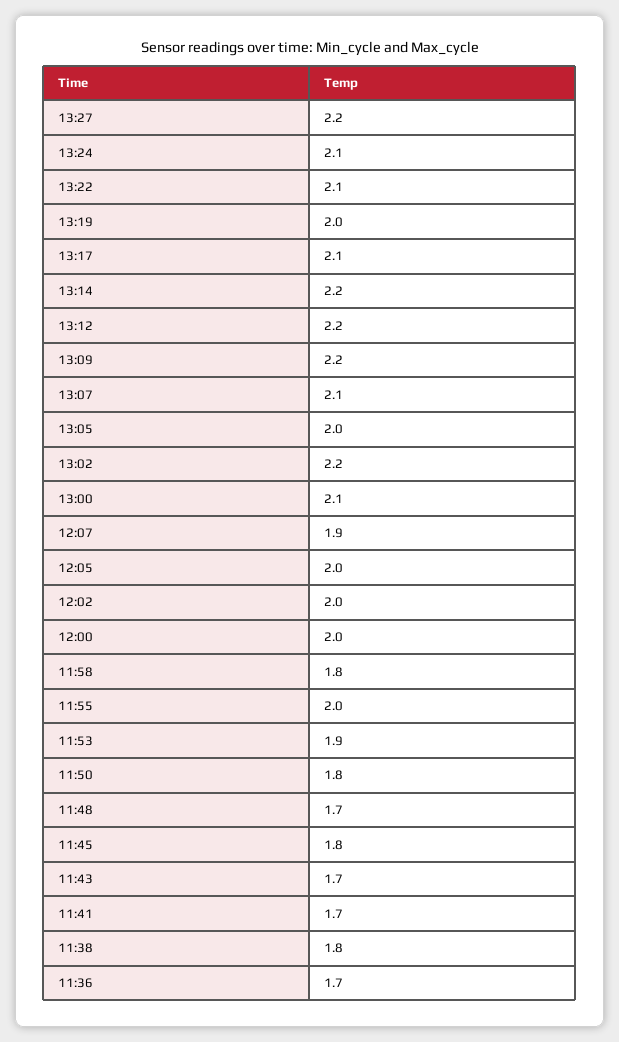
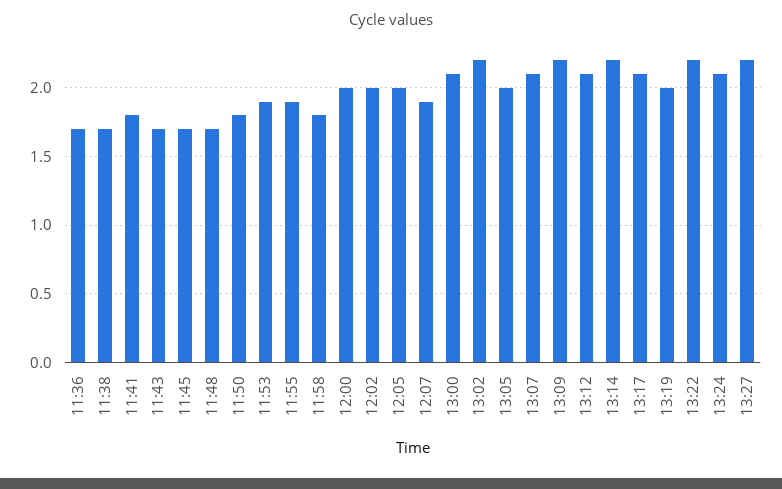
13:22: 2.1 -> 2.2
13:12: 2.2 -> 2.1
11:55: 2 -> 1.9
11:45: 1.8 -> 1.7
11:41: 1.7 -> 1.8
11:38: 1.8 -> 1.7

